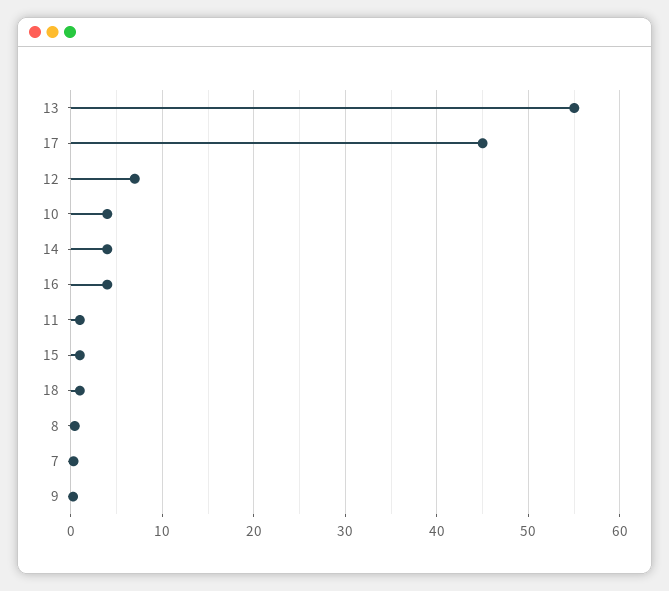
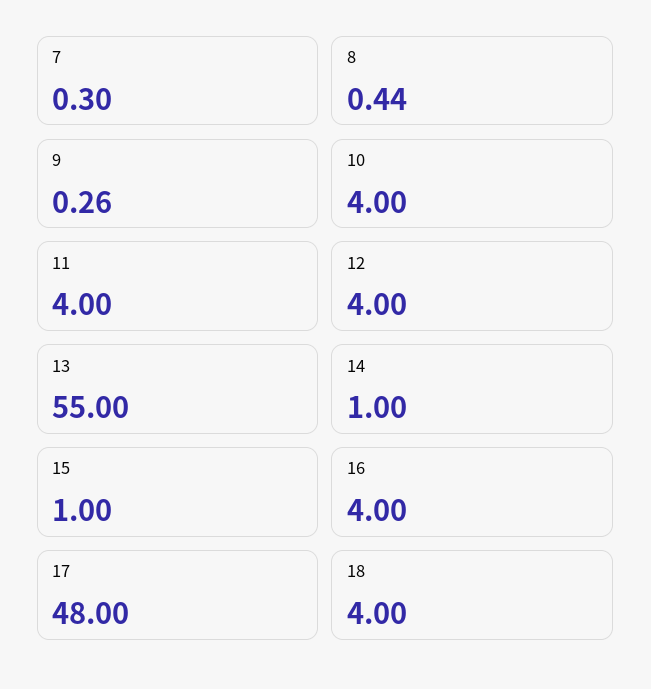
17: 45 -> 48
12: 7 -> 4
14: 4 -> 1
11: 1 -> 4
18: 1 -> 4

